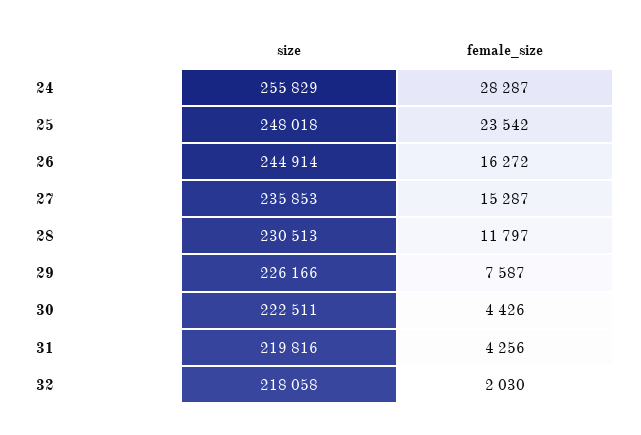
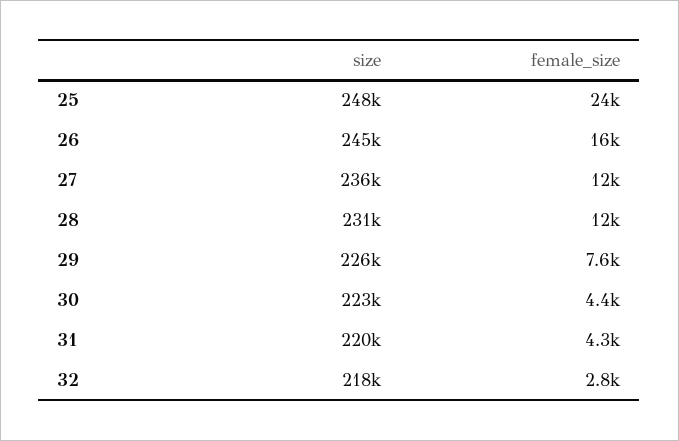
size, 24: 255829 -> none
female_size, 24: 28287 -> none
female_size, 27: 15287 -> 12000
female_size, 32: 2030 -> 2800

